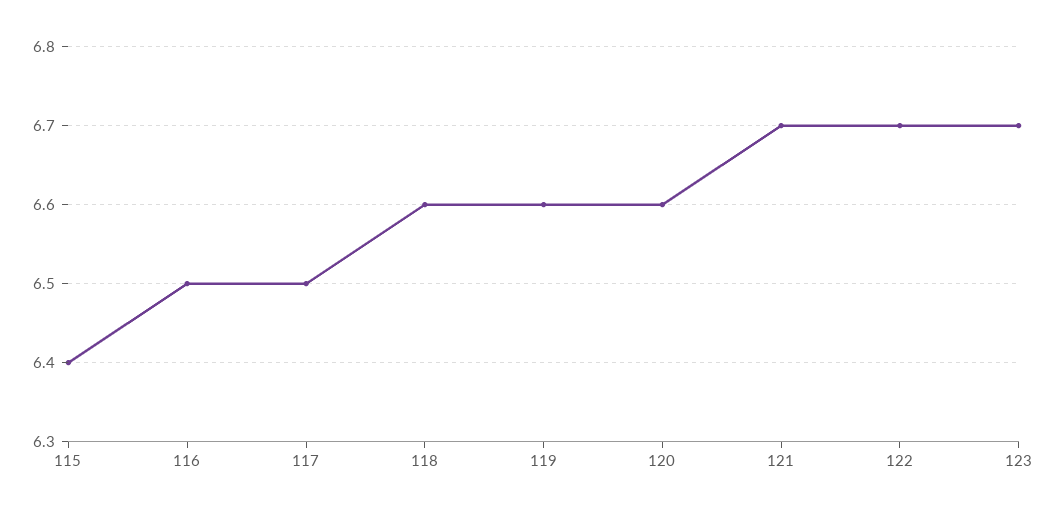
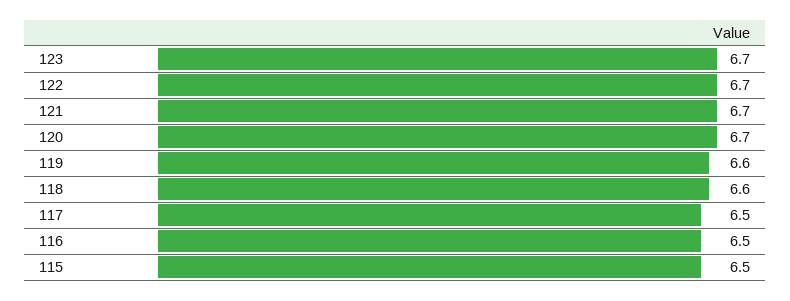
115: 6.4 -> 6.5
120: 6.6 -> 6.7

